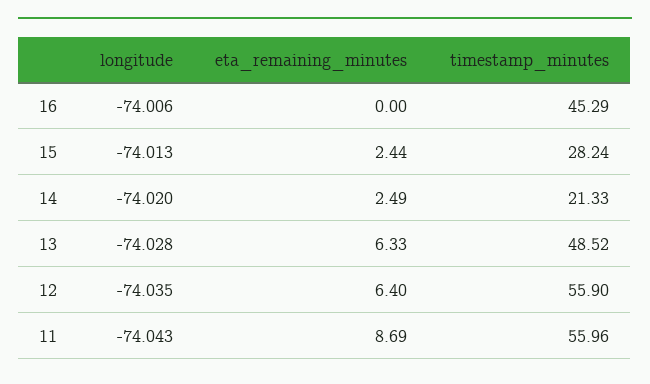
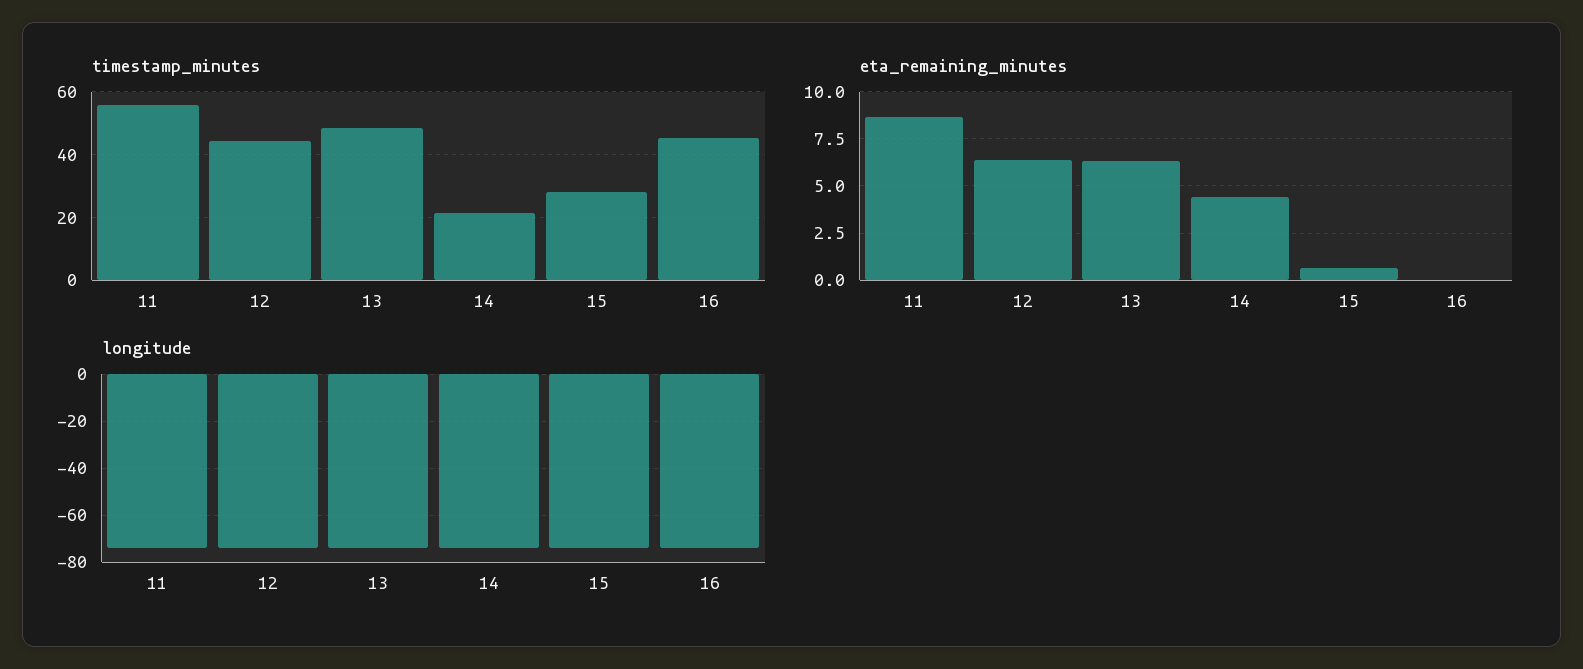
eta_remaining_minutes, 15: 2.44 -> 0.5
eta_remaining_minutes, 14: 2.49 -> 4.5
timestamp_minutes, 12: 55.9 -> 44

